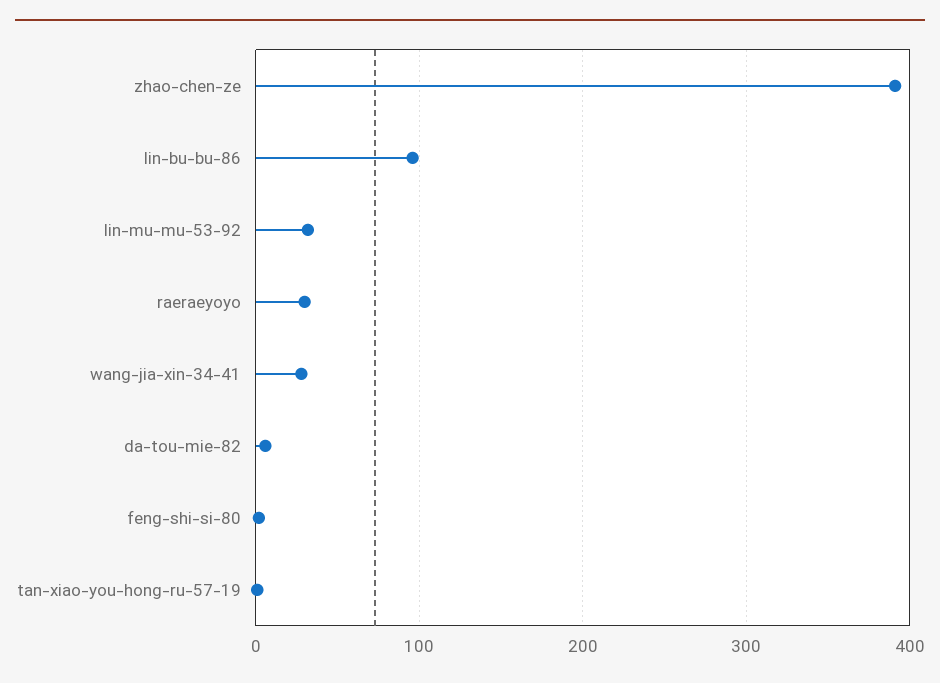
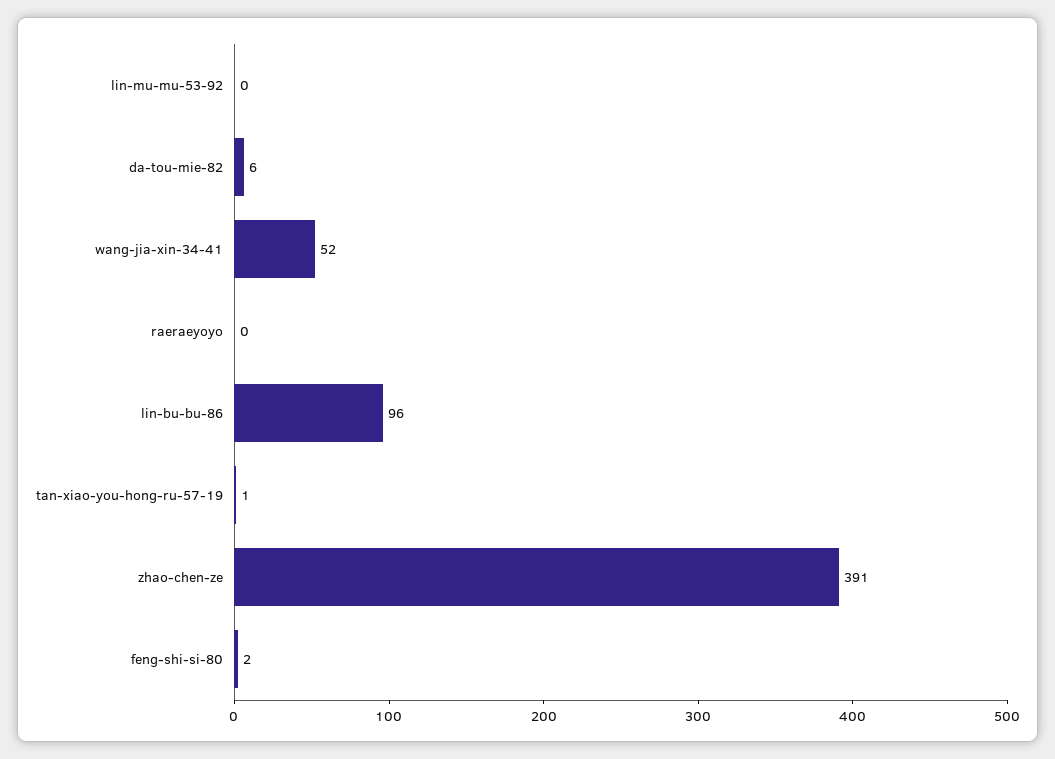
lin-mu-mu-53-92: 30 -> 0
raeraeyoyo: 30 -> 0
wang-jia-xin-34-41: 30 -> 52

